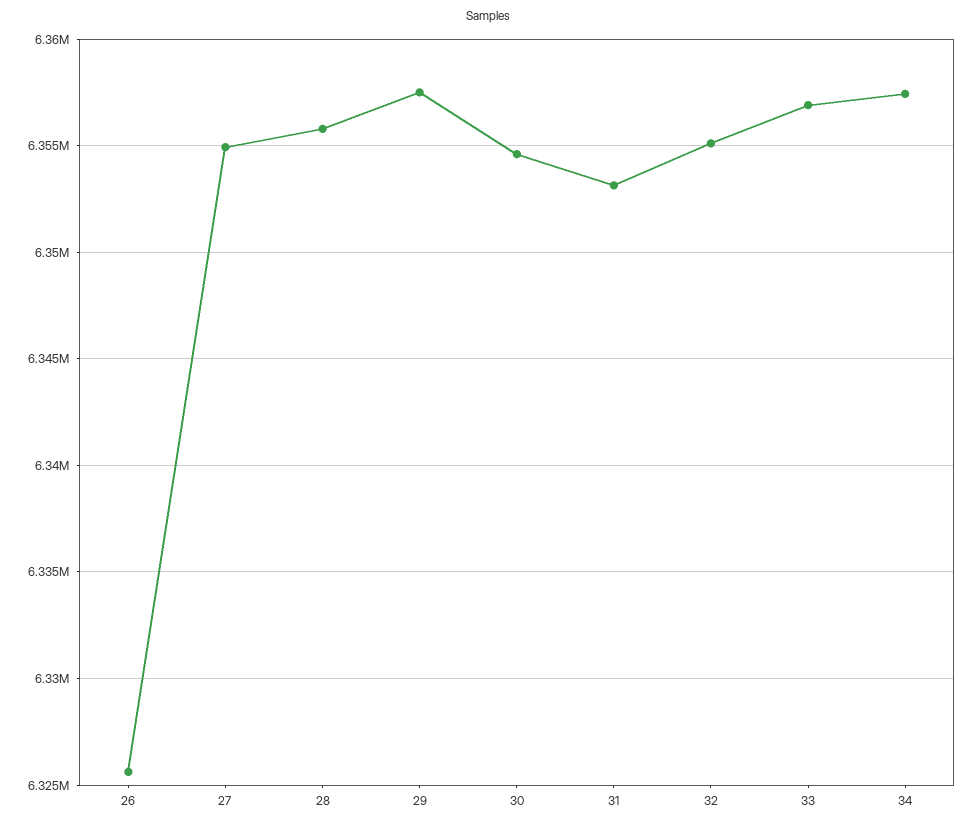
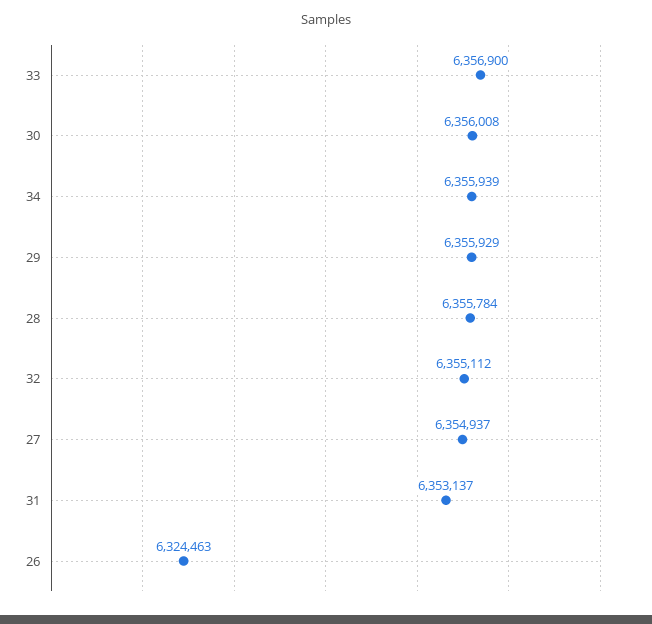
26: 6325500 -> 6324463
29: 6357500 -> 6355929
30: 6354500 -> 6356008
34: 6357500 -> 6355939

